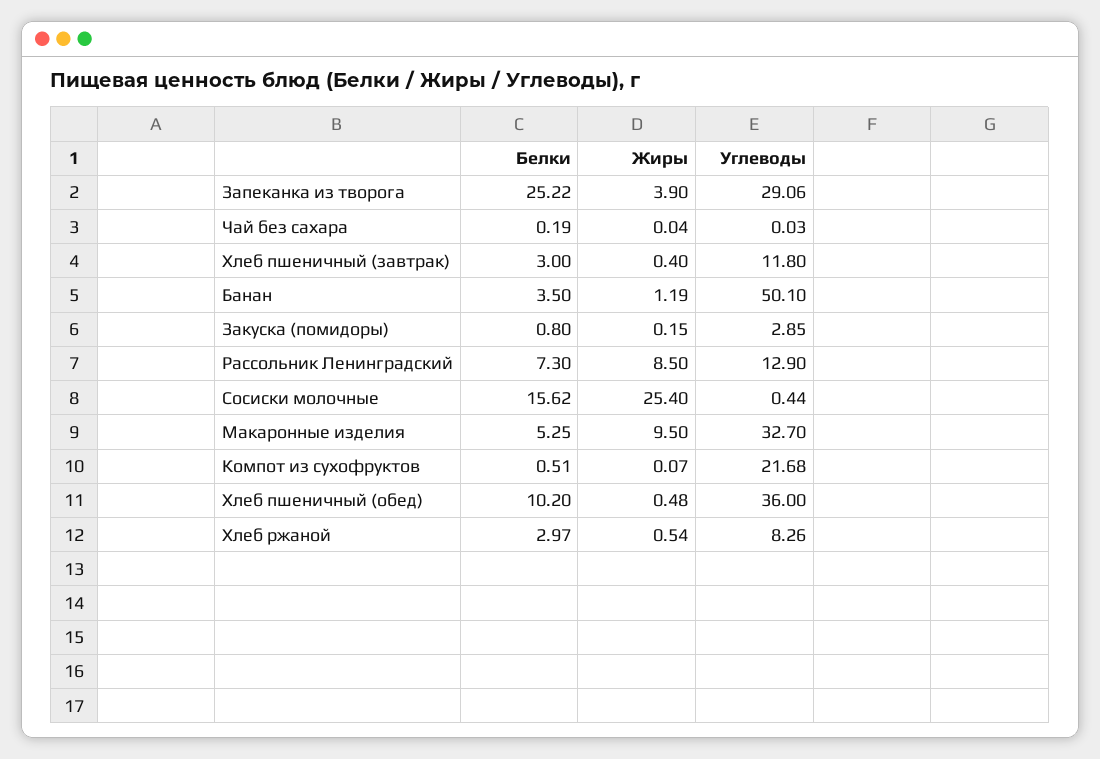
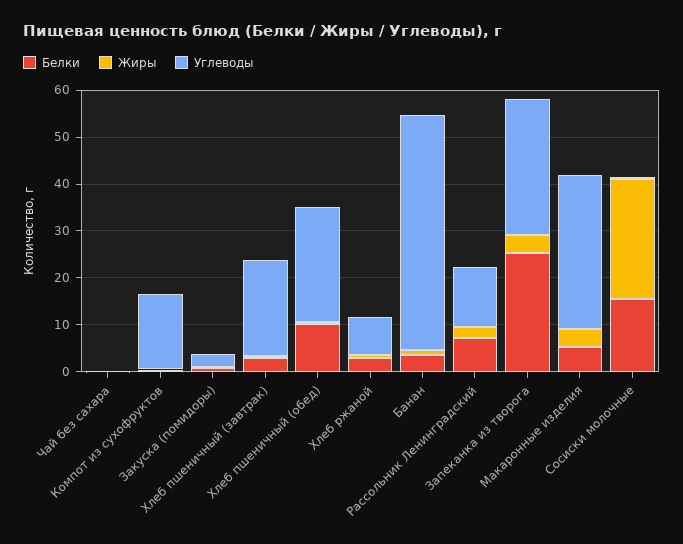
Углеводы, Хлеб пшеничный (завтрак): 11.8 -> 20
Жиры, Рассольник Ленинградский: 8.5 -> 2
Жиры, Макаронные изделия: 9.5 -> 4
Углеводы, Компот из сухофруктов: 21.68 -> 16
Углеводы, Хлеб пшеничный (обед): 36 -> 24

